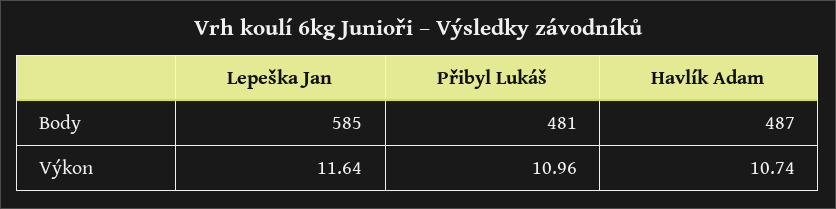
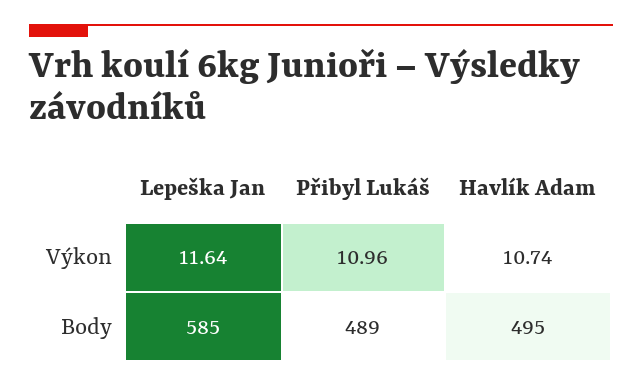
Přibyl Lukáš, Body: 481 -> 489
Havlík Adam, Body: 487 -> 495

